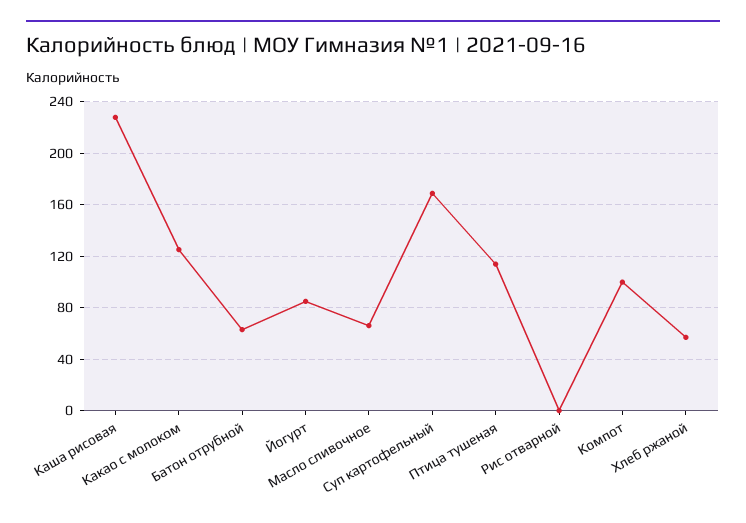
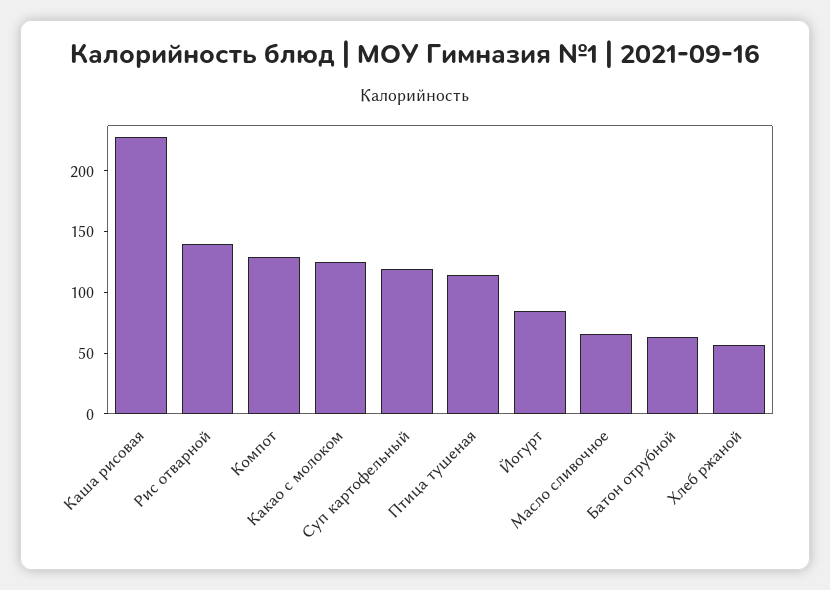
Суп картофельный: 170 -> 120
Рис отварной: 0 -> 140
Компот: 100 -> 130

